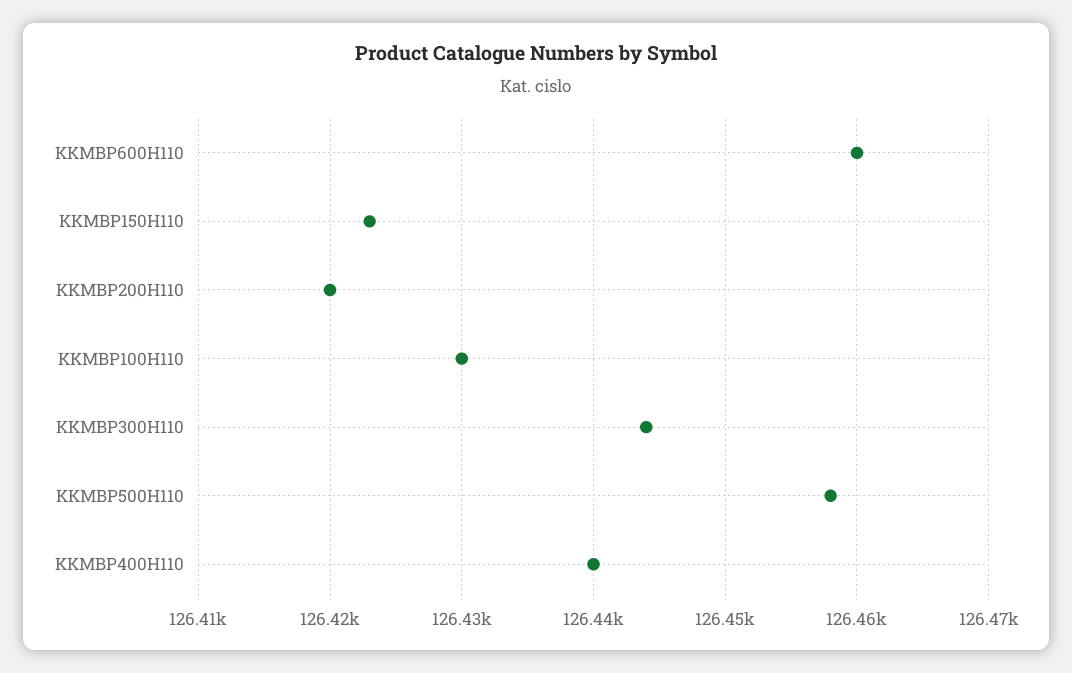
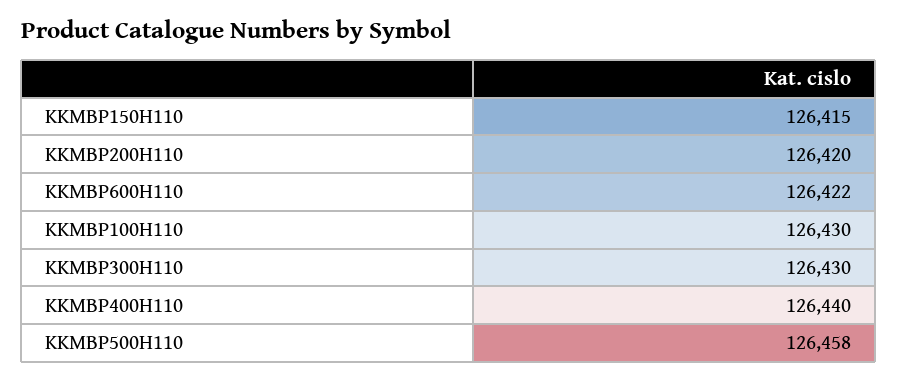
KKMBP600H110: 126460 -> 126422
KKMBP150H110: 126423 -> 126415
KKMBP300H110: 126444 -> 126430

